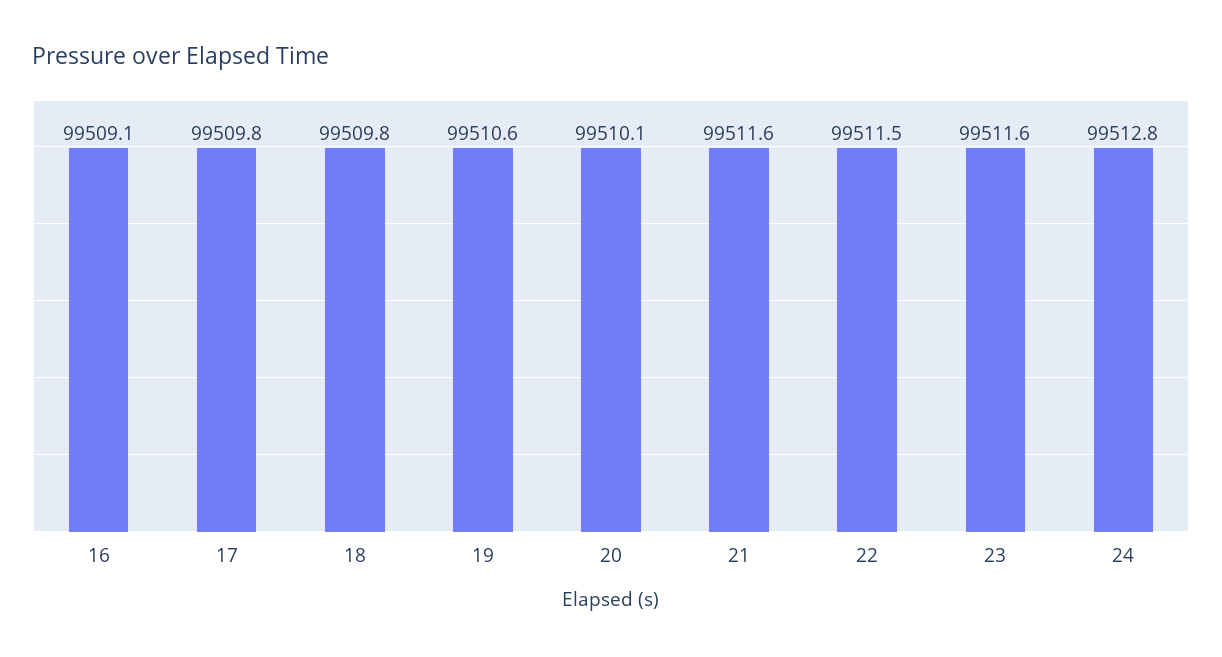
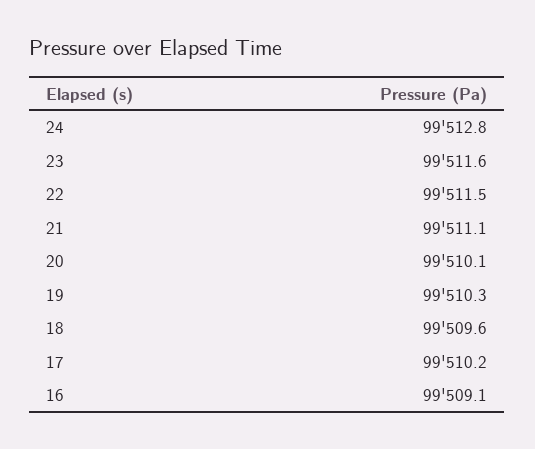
17: 99509.8 -> 99510.2
18: 99509.8 -> 99509.6
19: 99510.6 -> 99510.3
21: 99511.6 -> 99511.1

